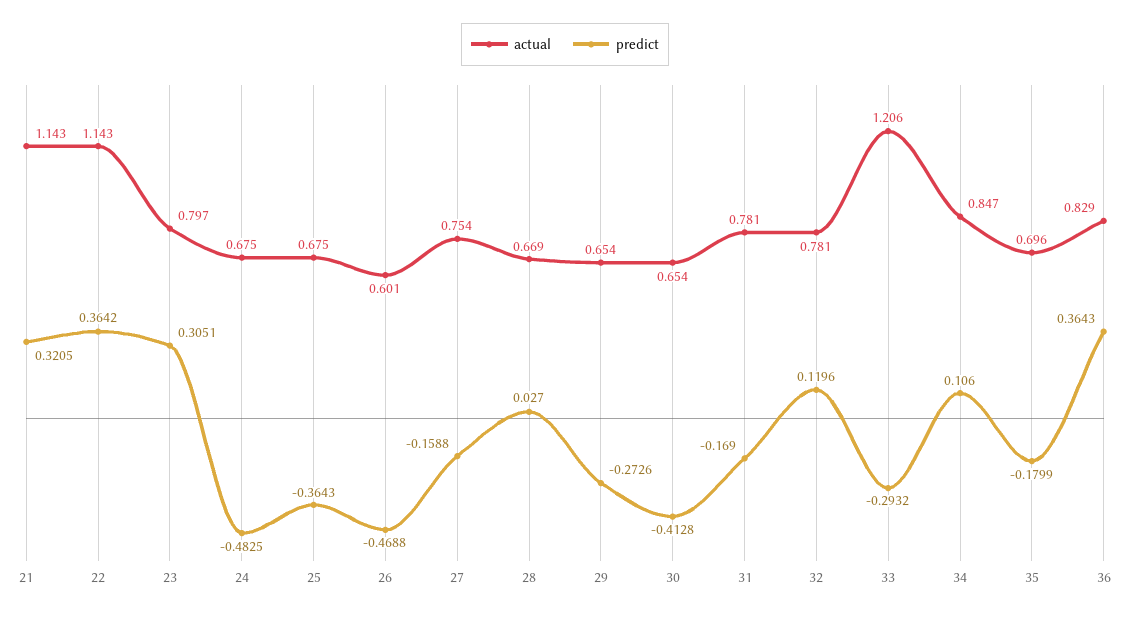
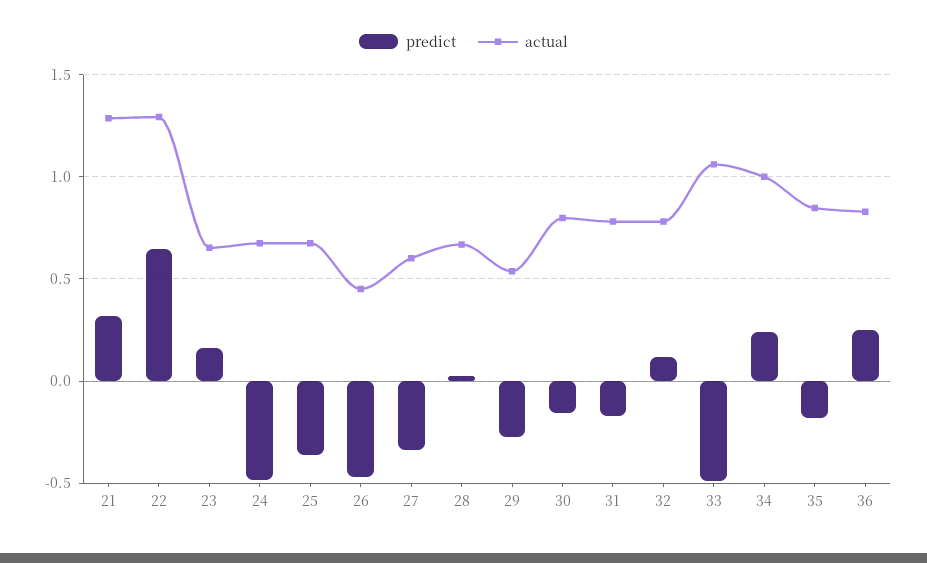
actual, 21: 1.143 -> 1.3
actual, 22: 1.143 -> 1.3
predict, 22: 0.3642 -> 0.65
actual, 23: 0.797 -> 0.65
predict, 23: 0.3051 -> 0.15
actual, 26: 0.601 -> 0.45
actual, 27: 0.754 -> 0.6
predict, 27: -0.1588 -> -0.35
actual, 29: 0.654 -> 0.55
actual, 30: 0.654 -> 0.8
predict, 30: -0.4128 -> -0.15
actual, 33: 1.206 -> 1.05
predict, 33: -0.2932 -> -0.5
actual, 34: 0.847 -> 1
predict, 34: 0.106 -> 0.25
actual, 35: 0.696 -> 0.85
predict, 36: 0.3643 -> 0.25

